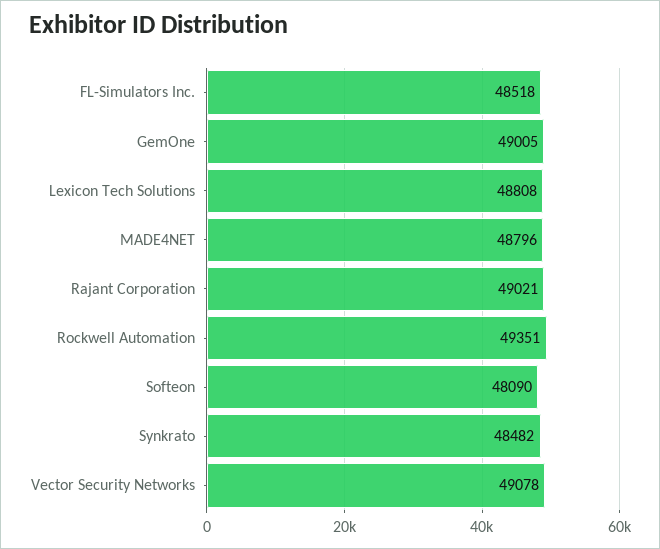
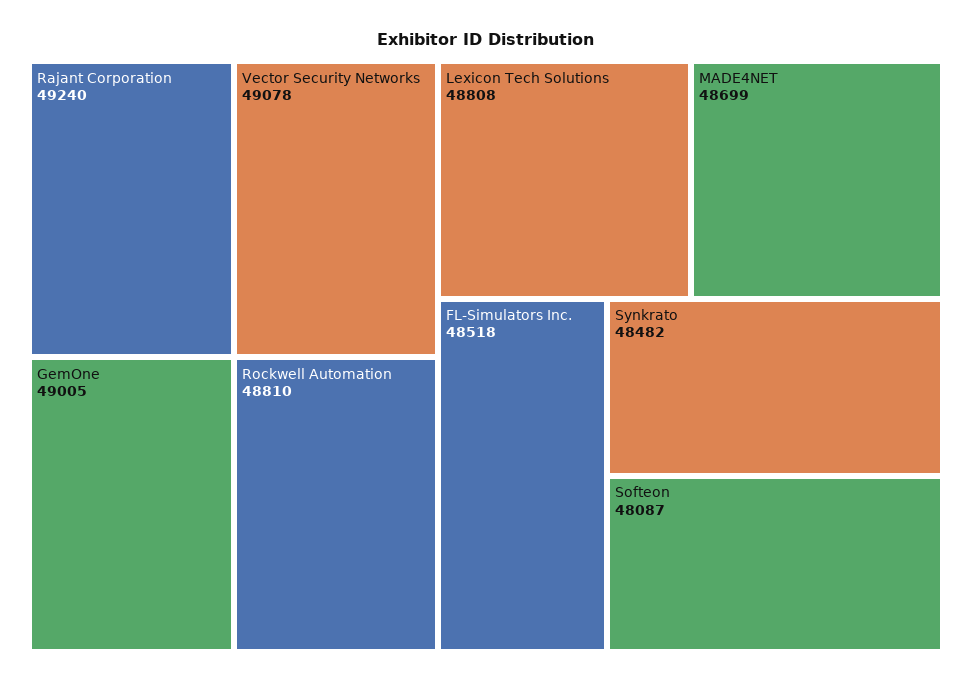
MADE4NET: 48796 -> 48699
Rajant Corporation: 49021 -> 49240
Rockwell Automation: 49351 -> 48810
Softeon: 48090 -> 48087

